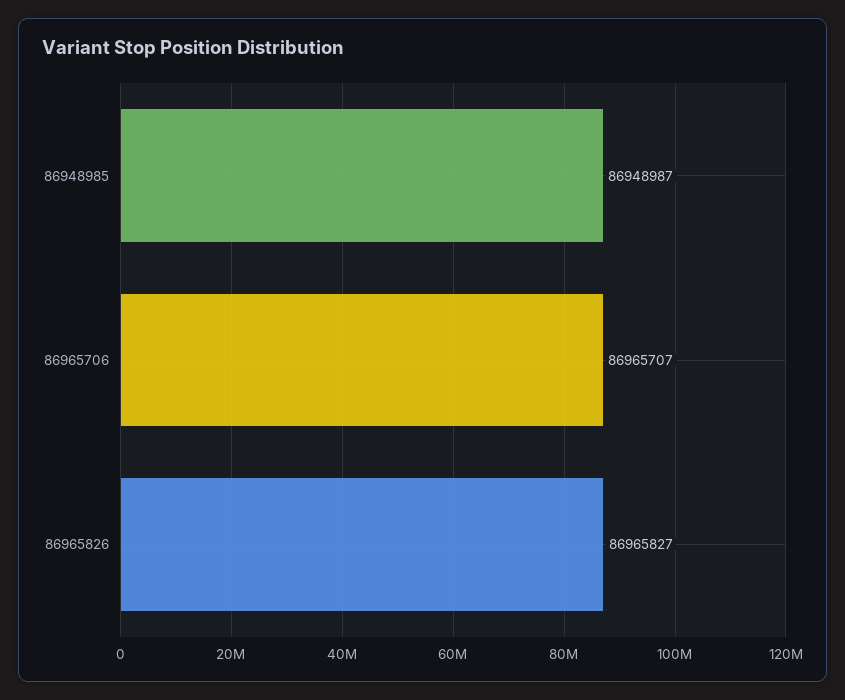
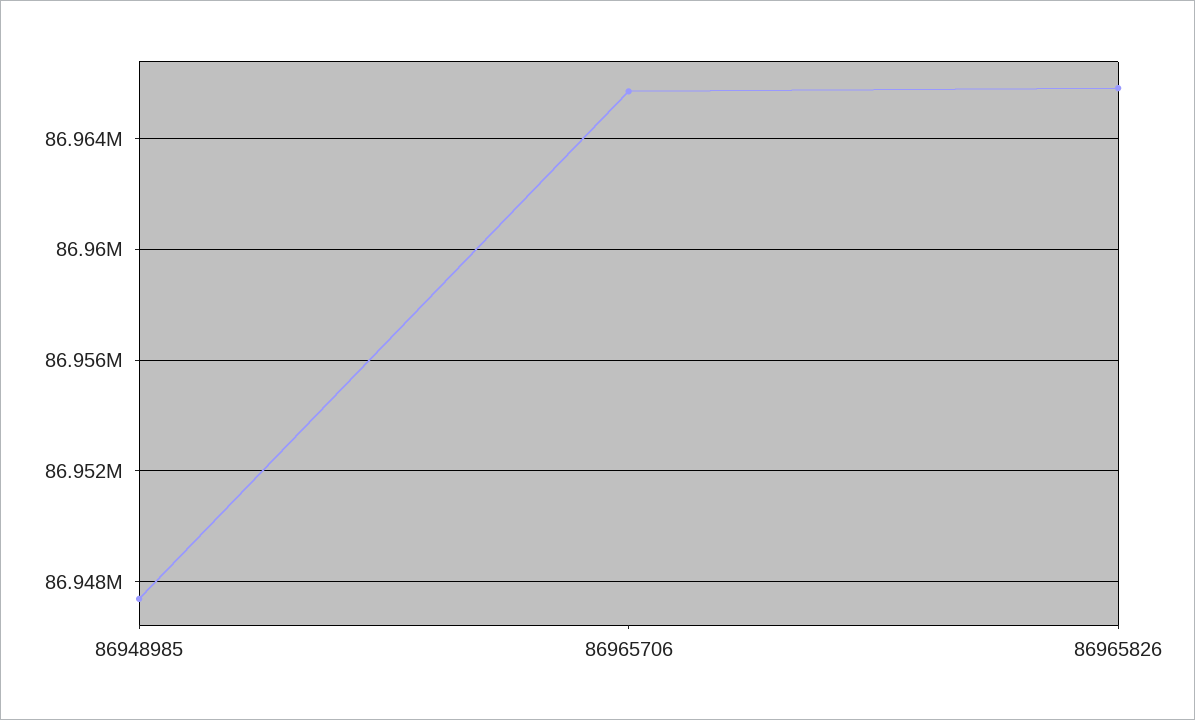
86948985: 86948987 -> 86947500

